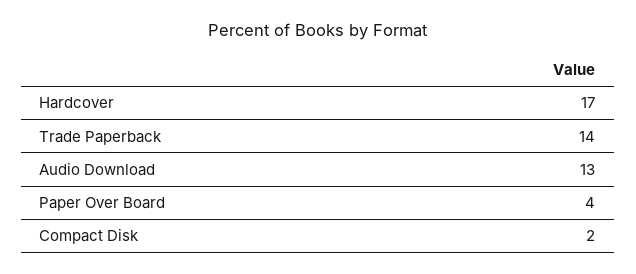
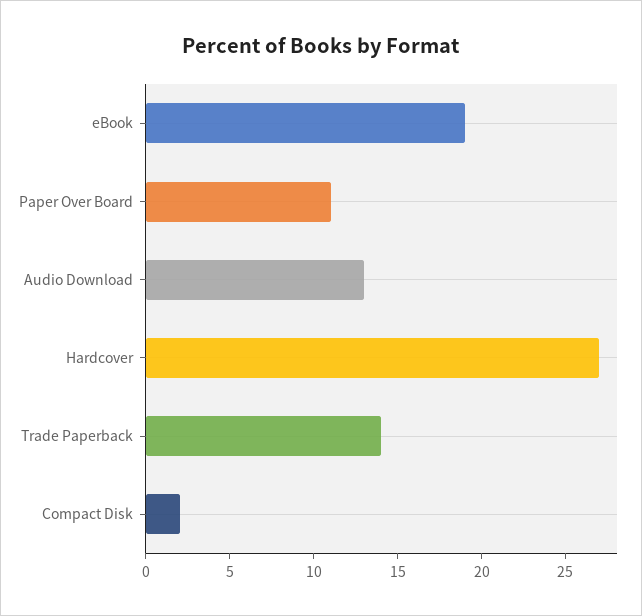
Hardcover: 17 -> 27
Paper Over Board: 4 -> 11
eBook: none -> 19

